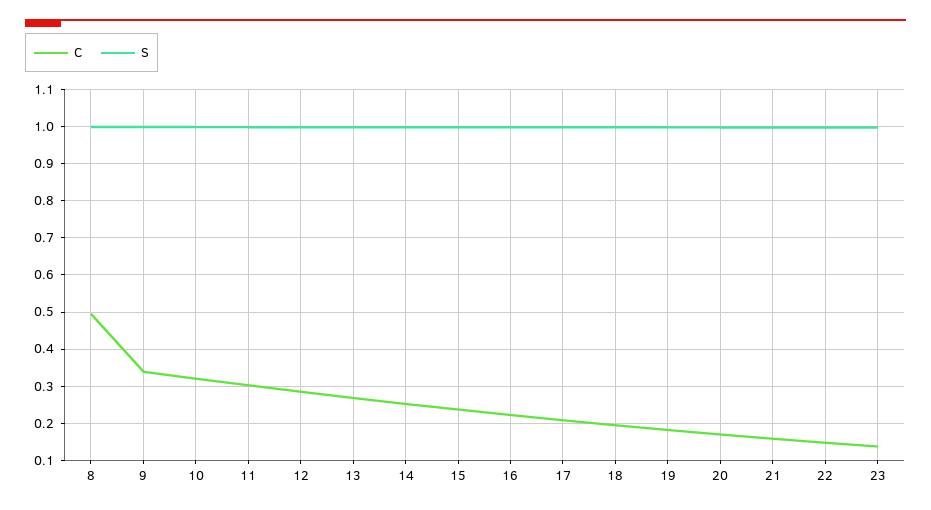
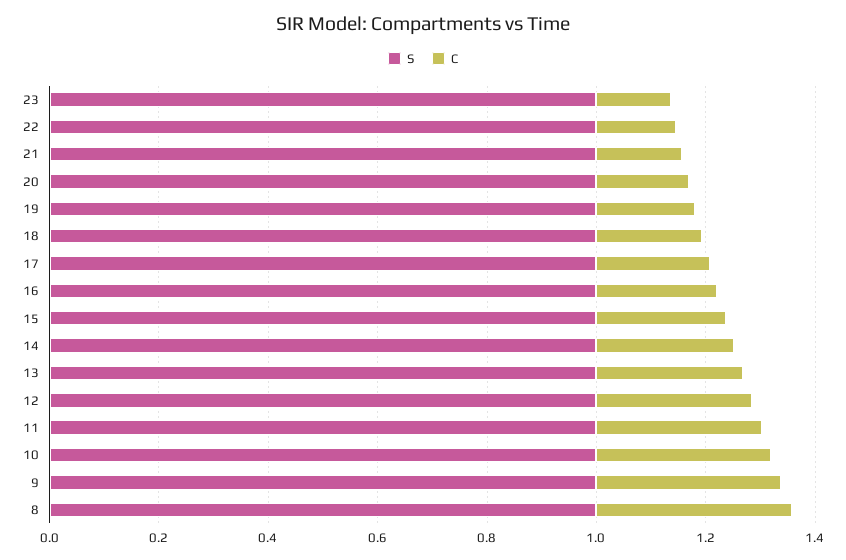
C, 8: 0.5 -> 0.35

